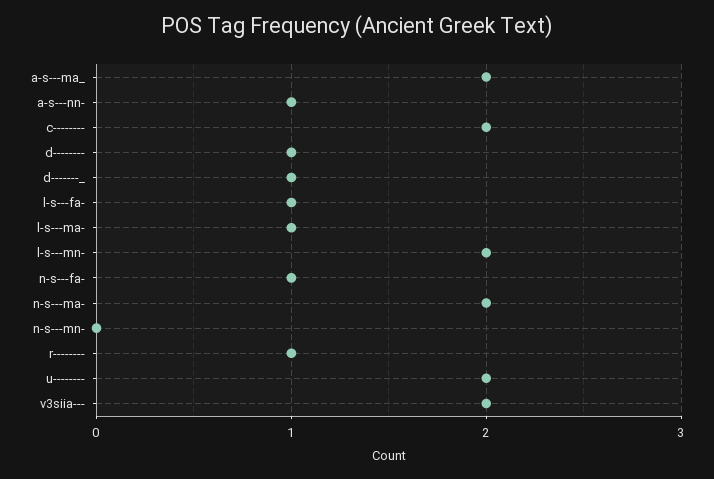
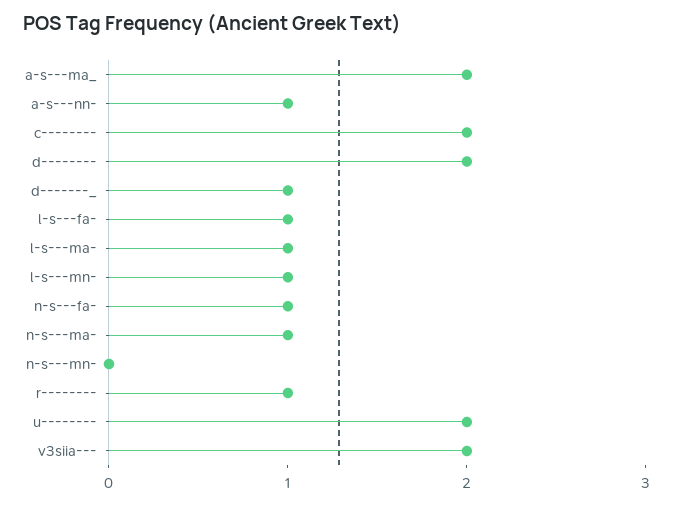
d--------: 1 -> 2
l-s---mn-: 2 -> 1
n-s---ma-: 2 -> 1

